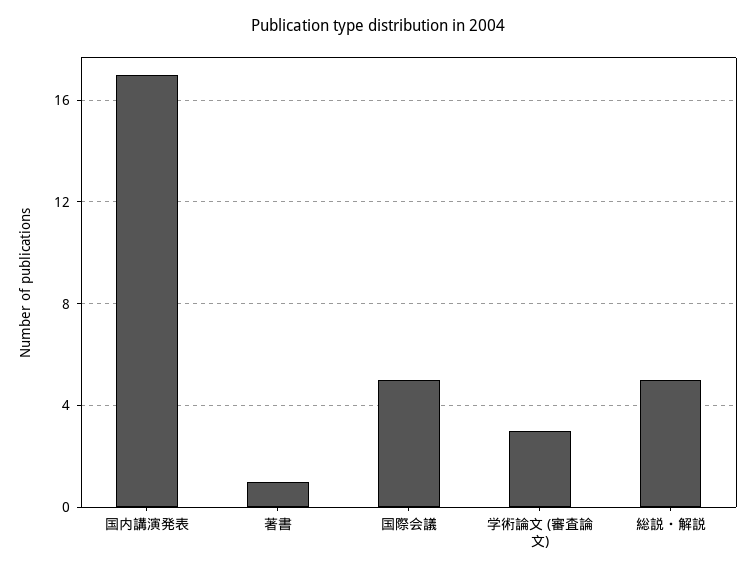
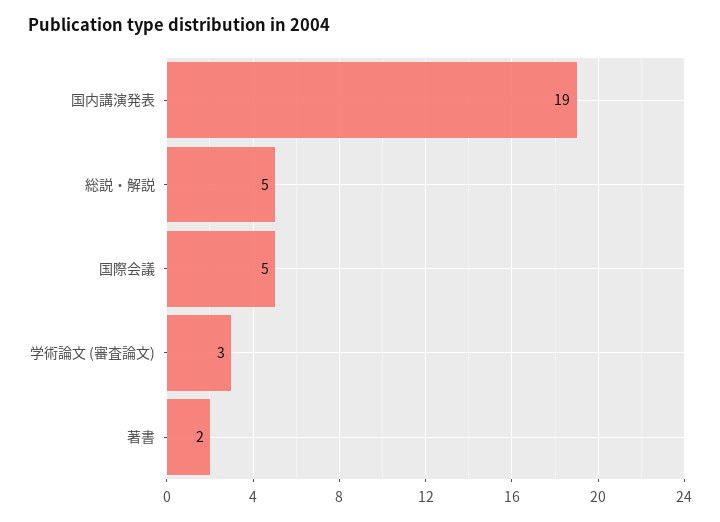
国内講演発表: 17 -> 19
著書: 1 -> 2

